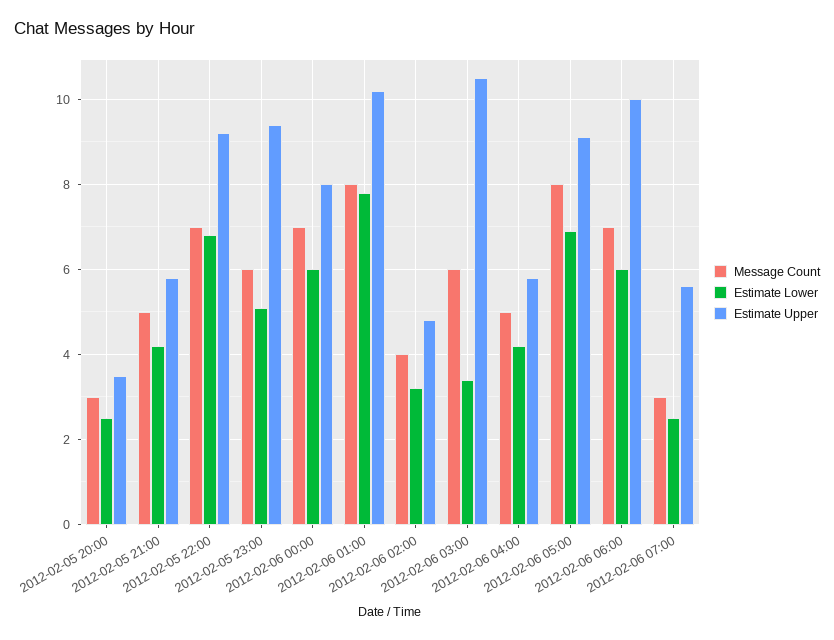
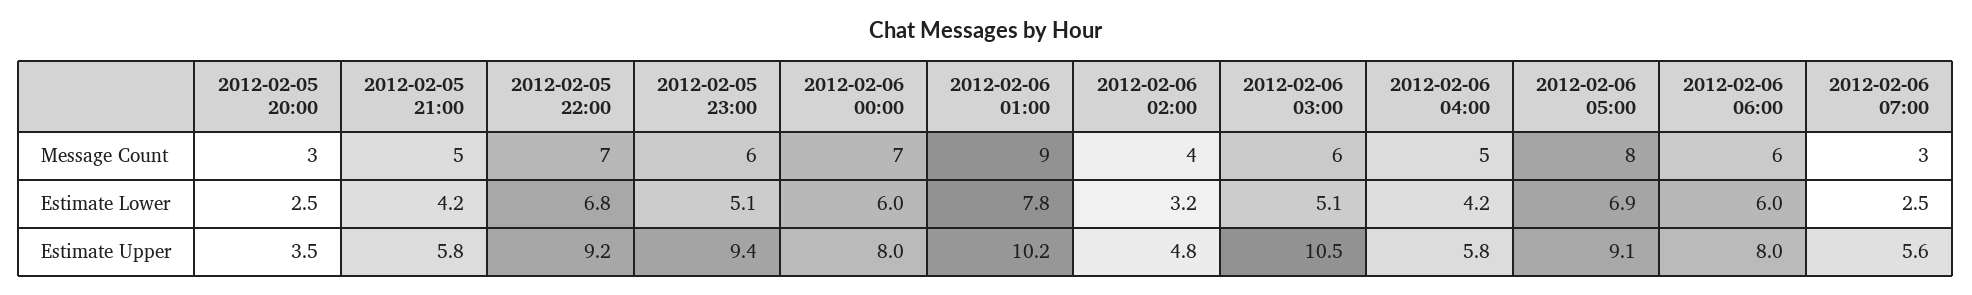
Message Count, 2012-02-06 01:00: 8 -> 9
Estimate Lower, 2012-02-06 03:00: 3.5 -> 5.1
Message Count, 2012-02-06 06:00: 7 -> 6
Estimate Upper, 2012-02-06 06:00: 10 -> 8

